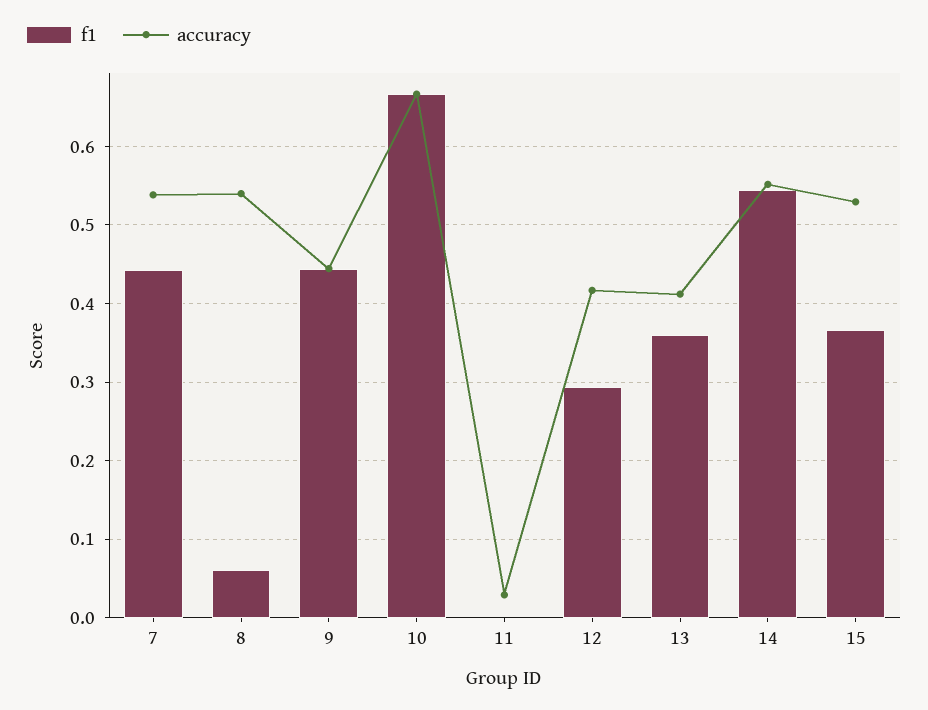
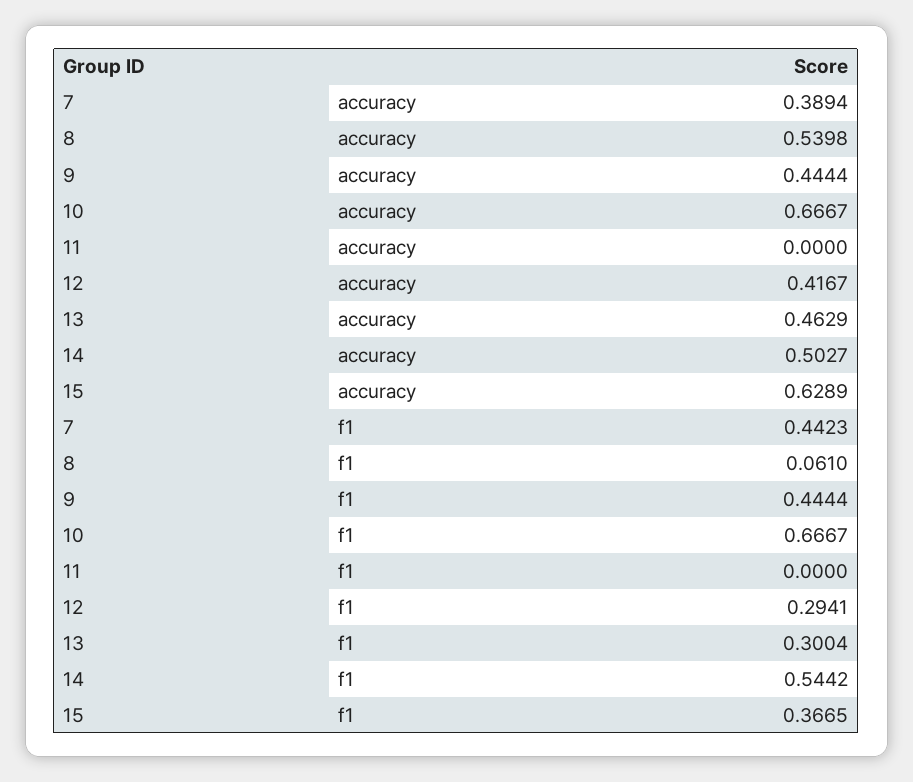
accuracy, 7: 0.54 -> 0.3894
accuracy, 11: 0.03 -> 0
f1, 13: 0.36 -> 0.3004
accuracy, 13: 0.41 -> 0.4629
accuracy, 14: 0.55 -> 0.5027
accuracy, 15: 0.53 -> 0.6289

